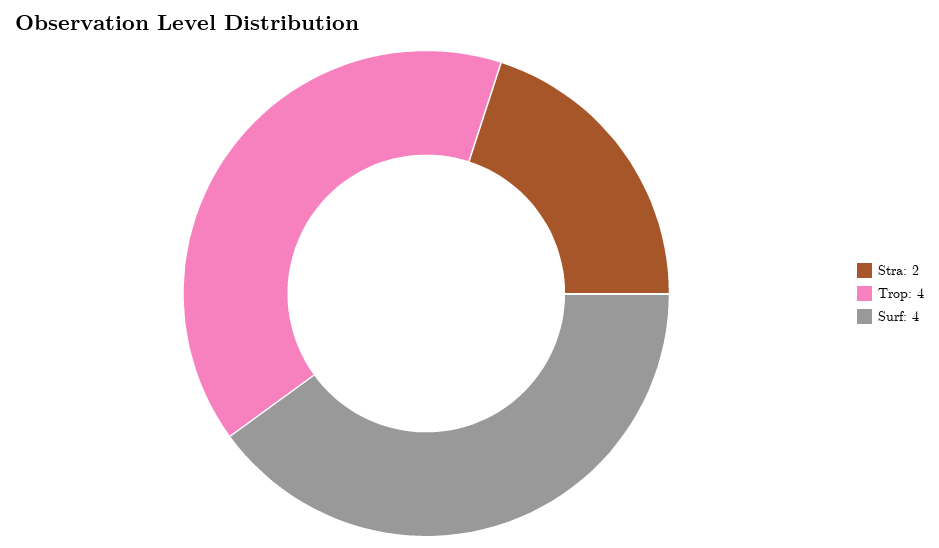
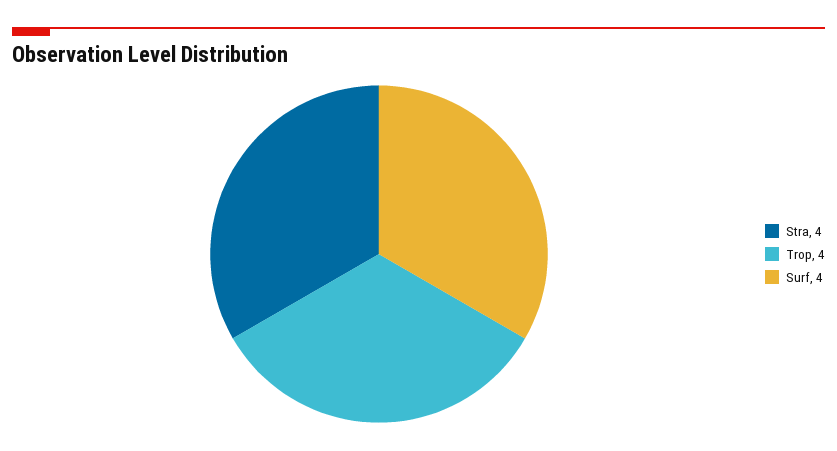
Stra: 2 -> 4

